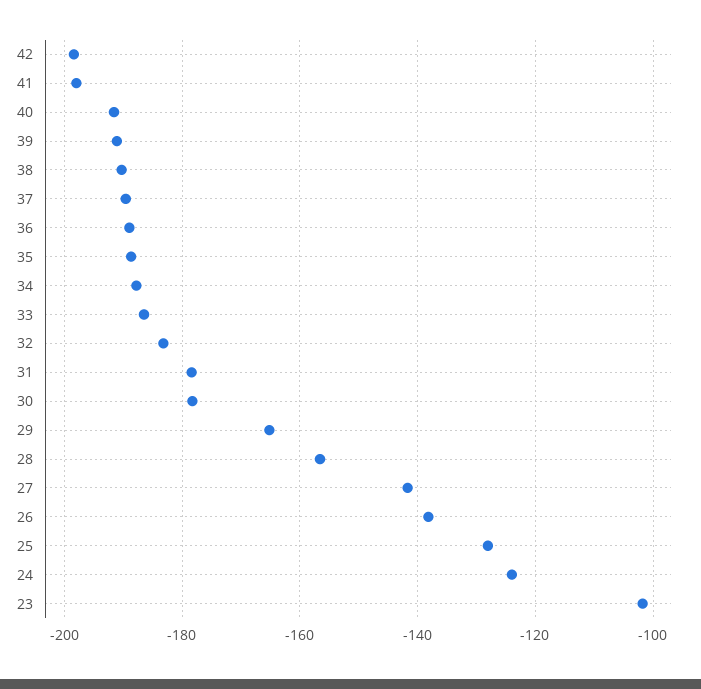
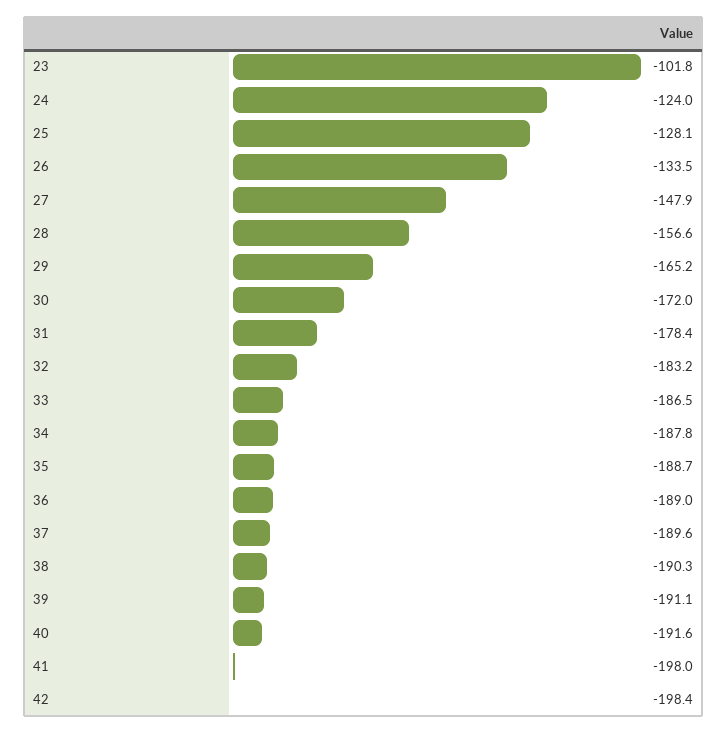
30: -178 -> -172
27: -142 -> -147.9
26: -138 -> -133.5

